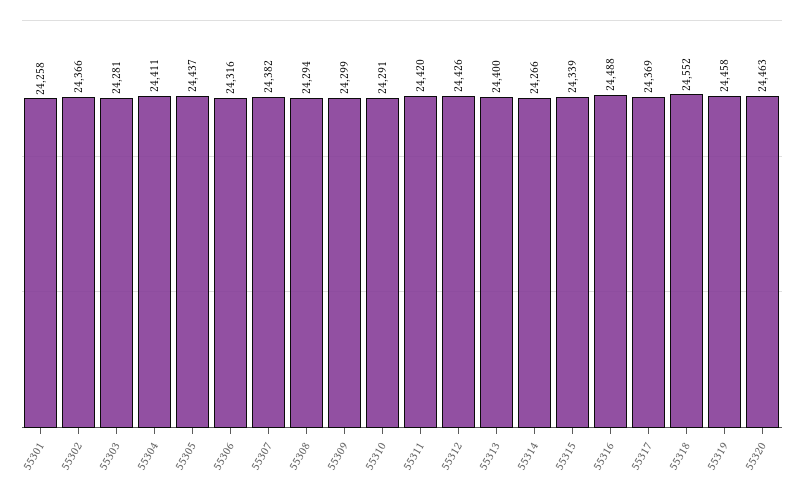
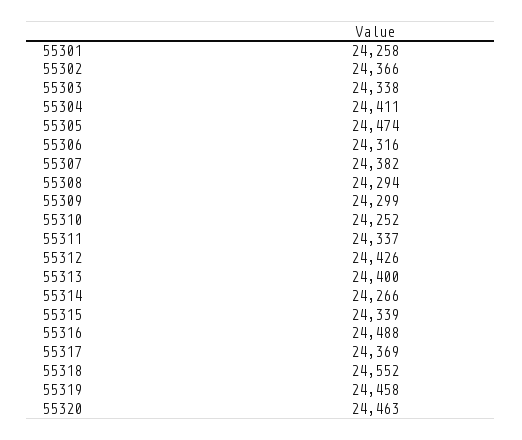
55303: 24281 -> 24338
55305: 24437 -> 24474
55310: 24291 -> 24252
55311: 24420 -> 24337

